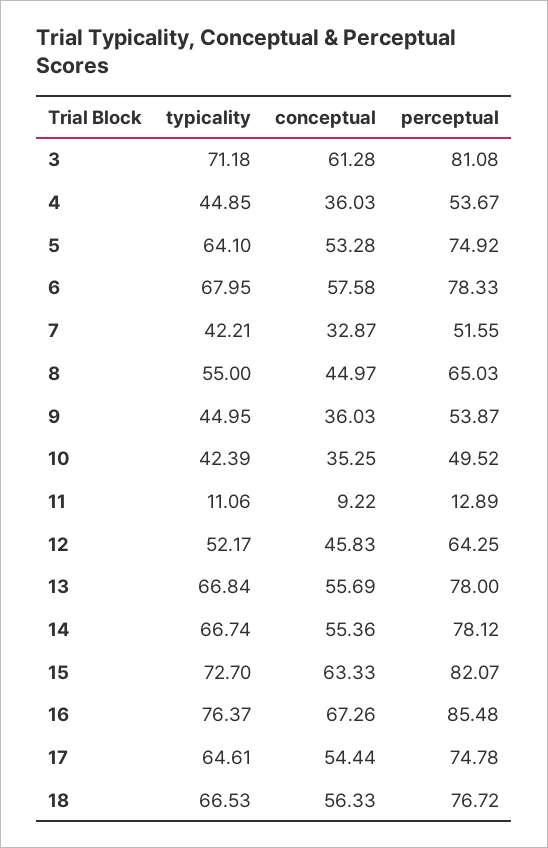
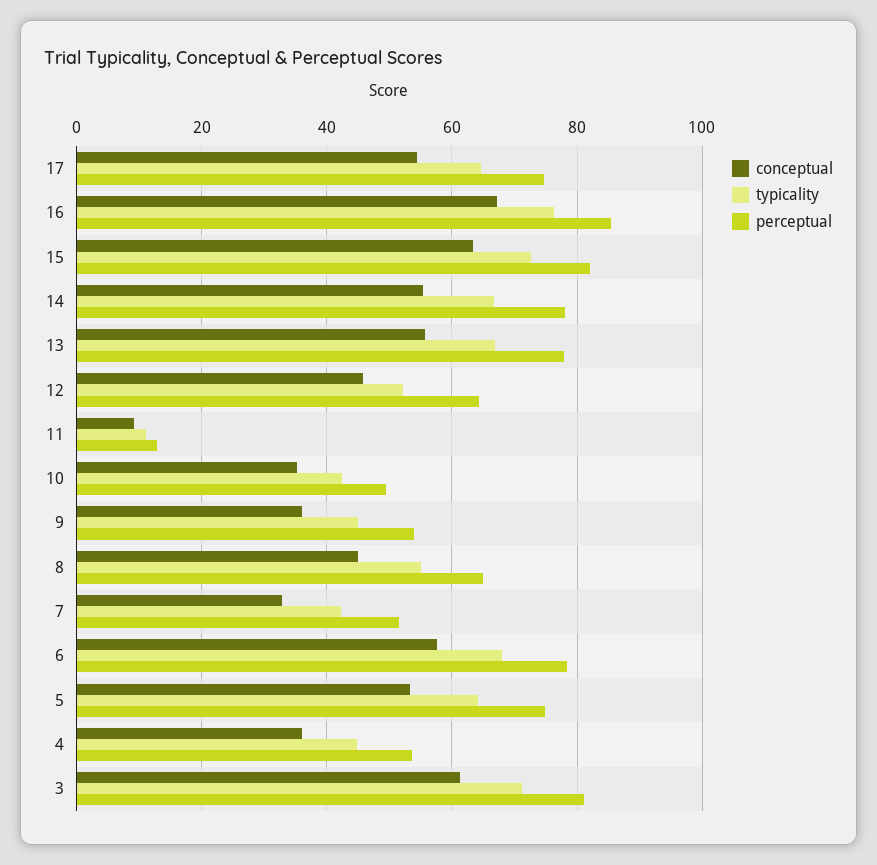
typicality, 18: 66.53 -> none
conceptual, 18: 56.33 -> none
perceptual, 18: 76.72 -> none

